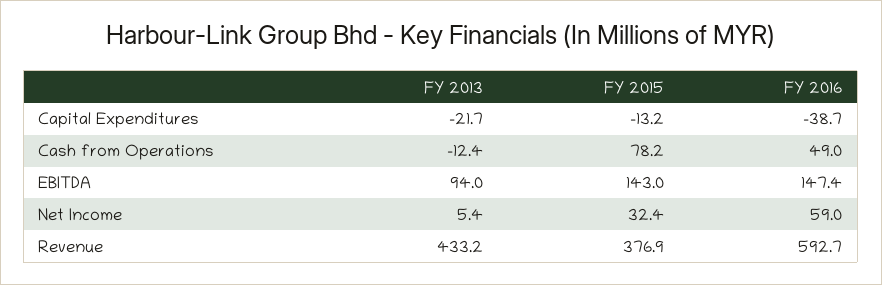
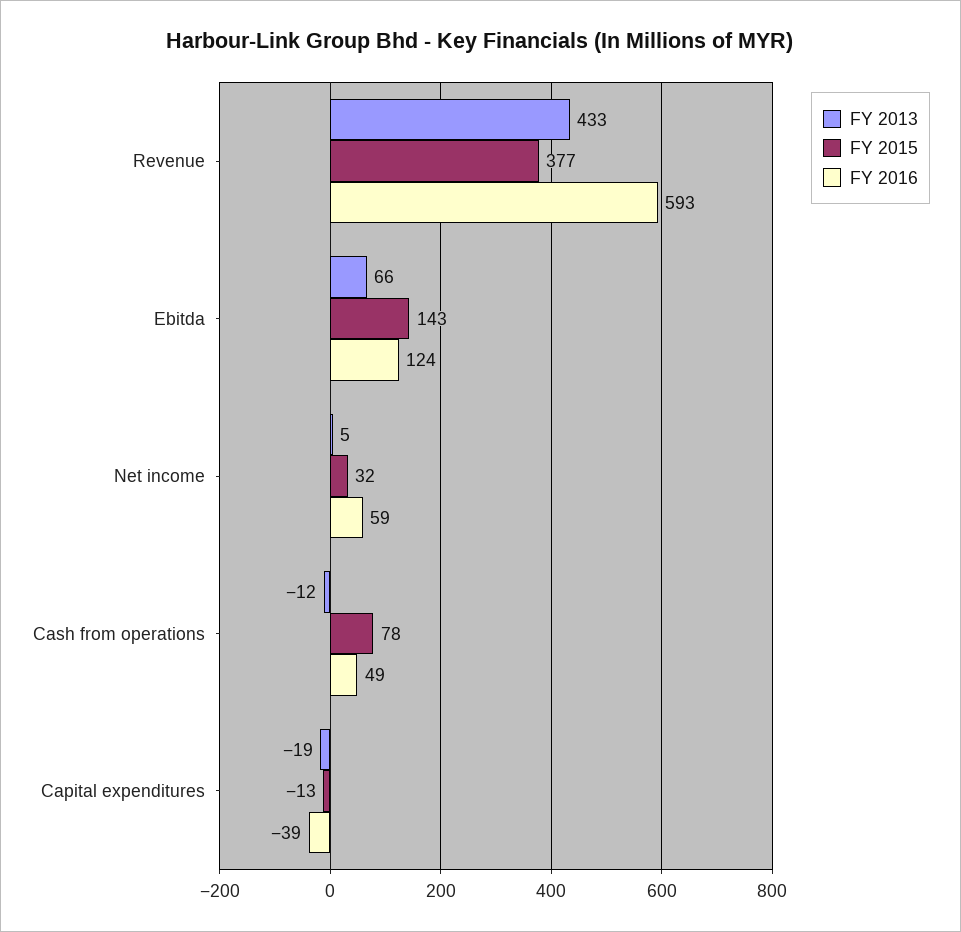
FY 2013, Capital Expenditures: -21.7 -> -19
FY 2013, EBITDA: 94 -> 66
FY 2016, EBITDA: 147.4 -> 124

